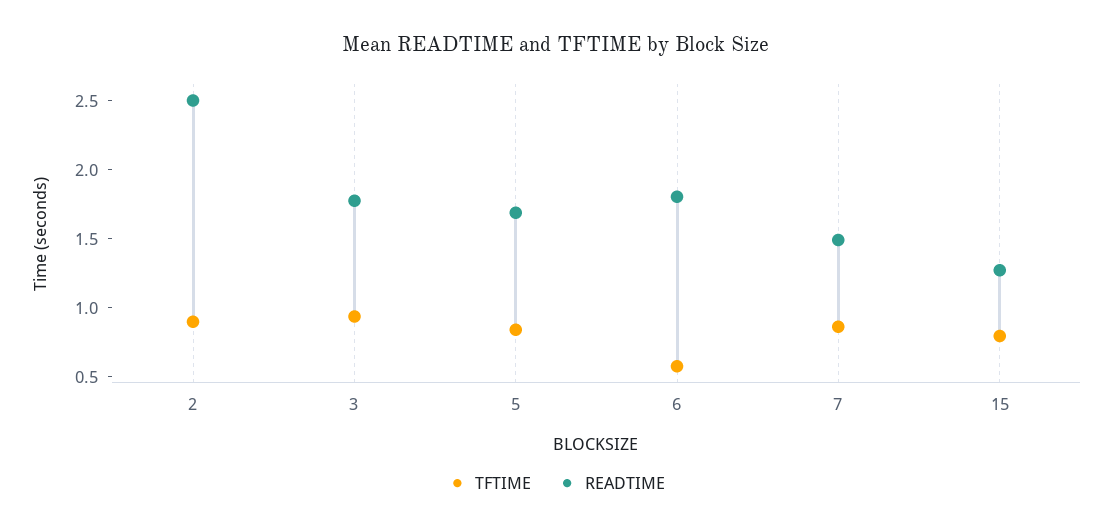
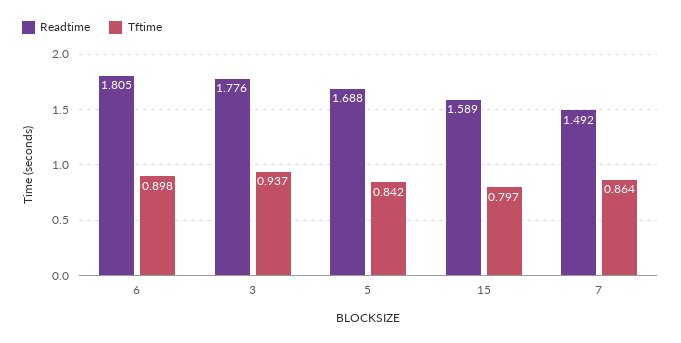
TFTIME, 2: 0.9 -> none
READTIME, 2: 2.5 -> none
TFTIME, 6: 0.6 -> 0.898
READTIME, 15: 1.3 -> 1.589

